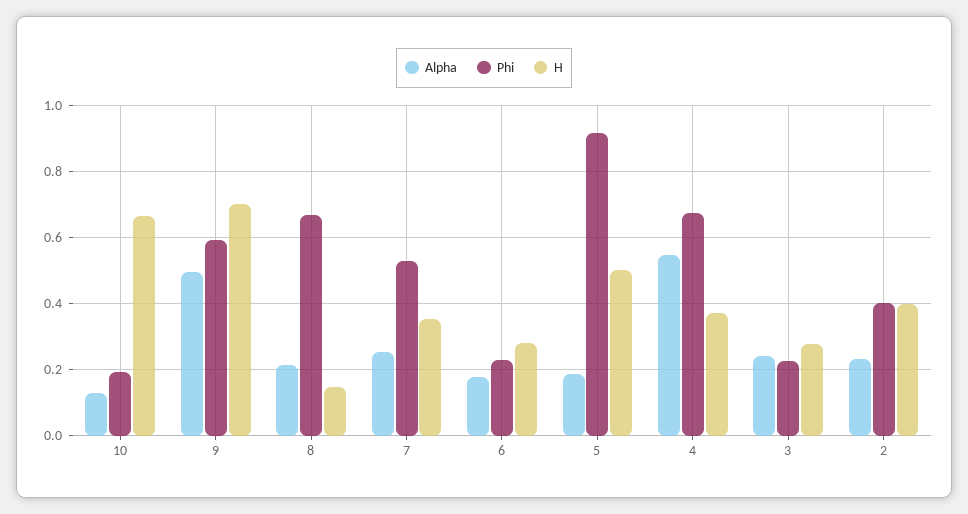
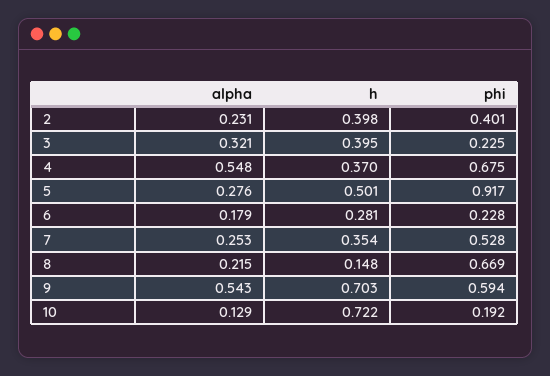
H, 10: 0.66 -> 0.722
Alpha, 9: 0.5 -> 0.543
Alpha, 5: 0.18 -> 0.276
Alpha, 3: 0.24 -> 0.321
H, 3: 0.28 -> 0.395

